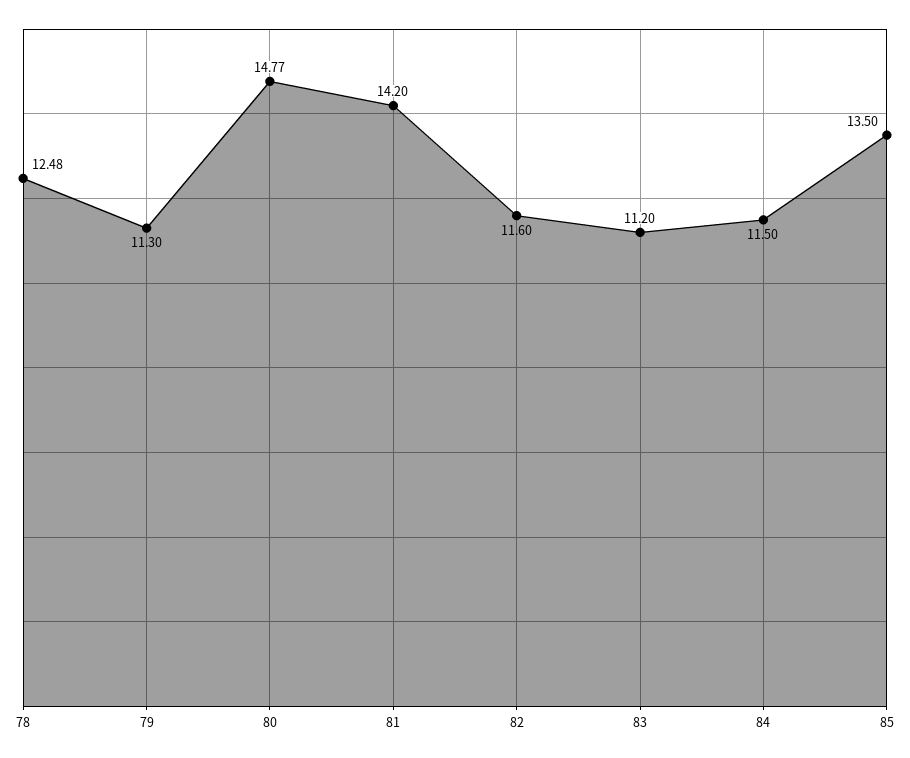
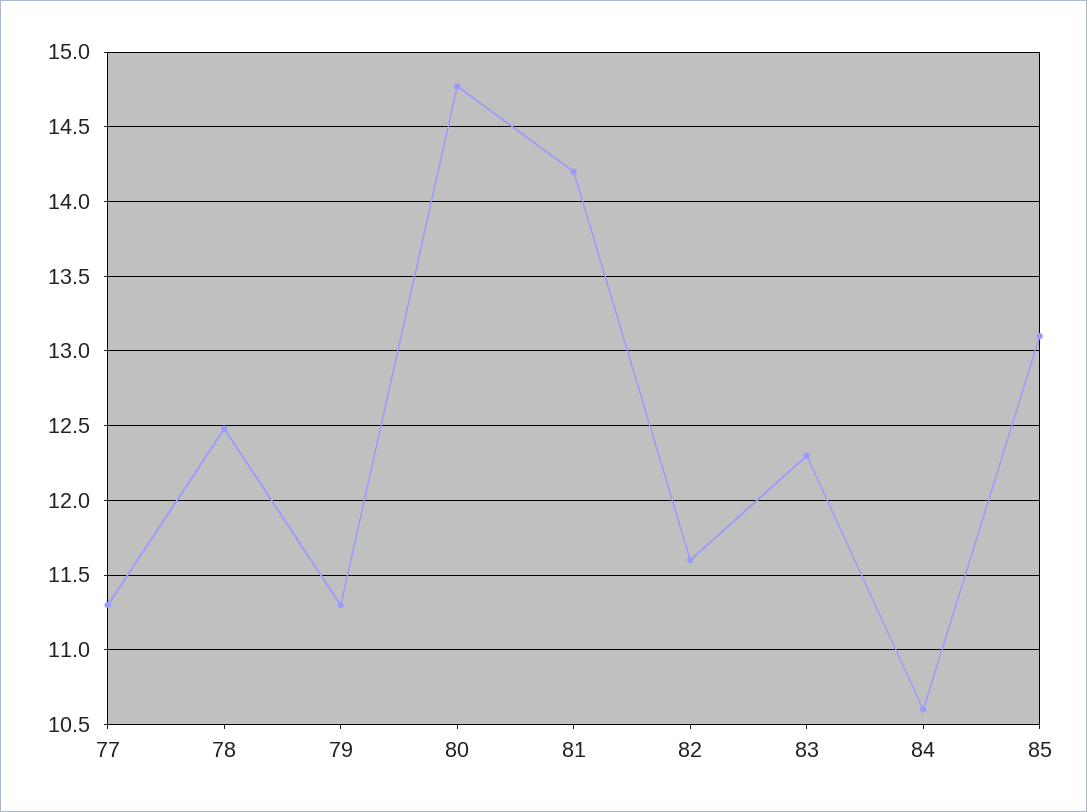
83: 11.2 -> 12.3
84: 11.5 -> 10.6
85: 13.5 -> 13.1
77: none -> 11.3

